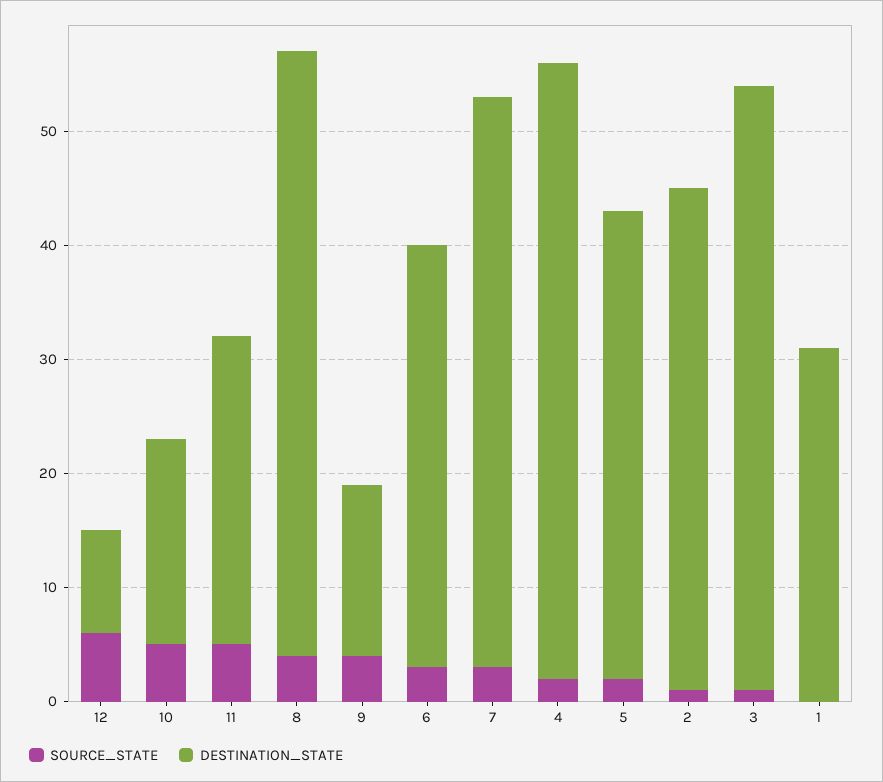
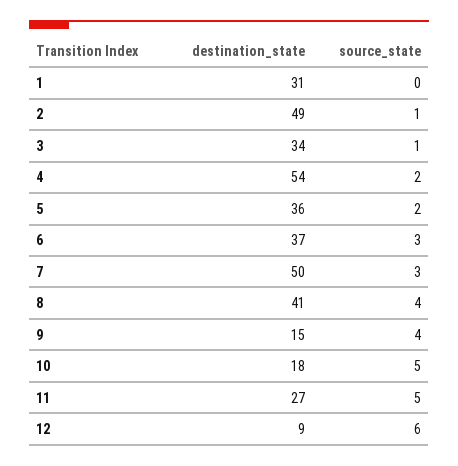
DESTINATION_STATE, 8: 53 -> 41
DESTINATION_STATE, 5: 41 -> 36
DESTINATION_STATE, 2: 44 -> 49
DESTINATION_STATE, 3: 53 -> 34

